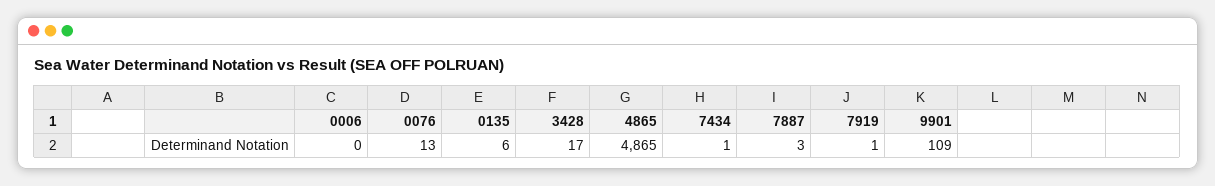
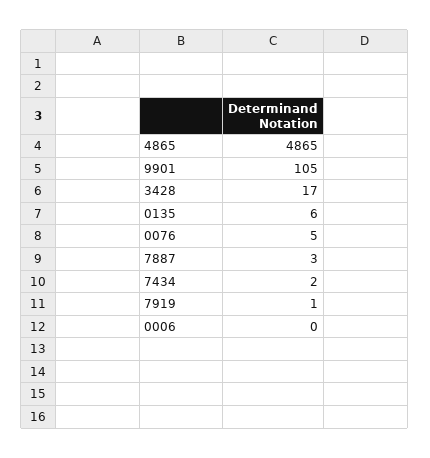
0076: 13 -> 5
7434: 1 -> 2
9901: 109 -> 105

